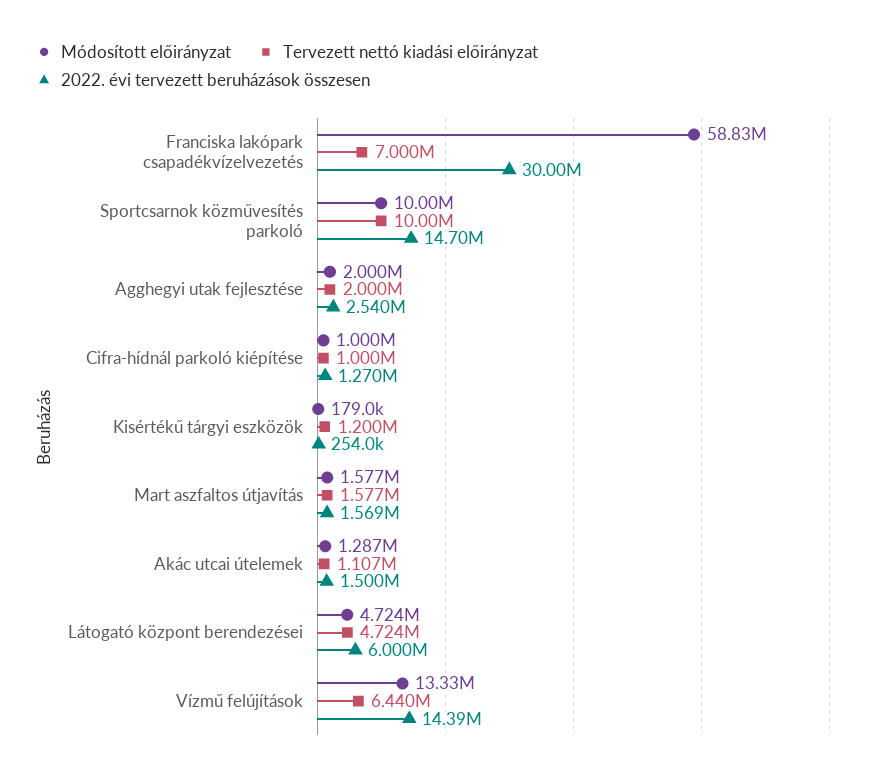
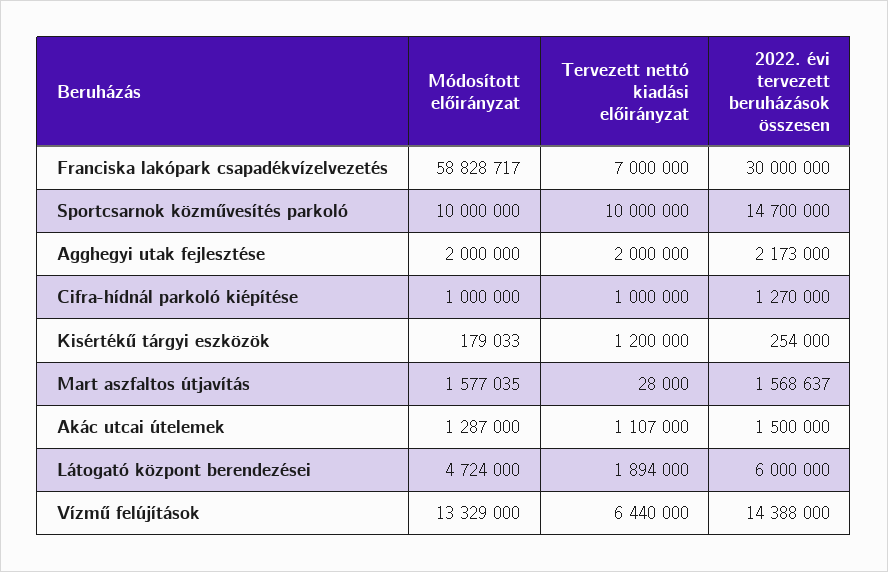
2022. évi tervezett beruházások összesen, Agghegyi utak fejlesztése: 2540000 -> 2173000
Tervezett nettó kiadási előirányzat, Mart aszfaltos útjavítás: 1577000 -> 28000
Tervezett nettó kiadási előirányzat, Látogató központ berendezései: 4724000 -> 1894000

